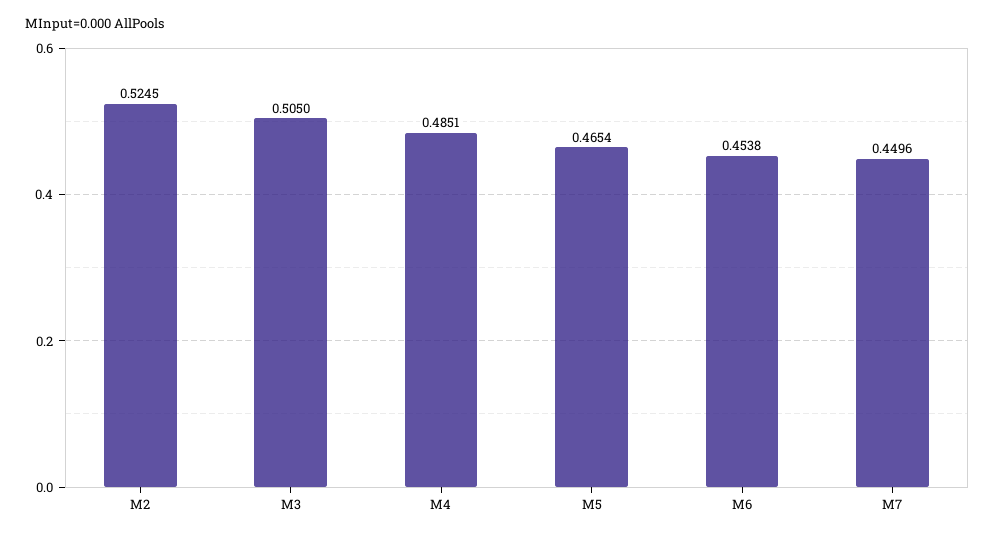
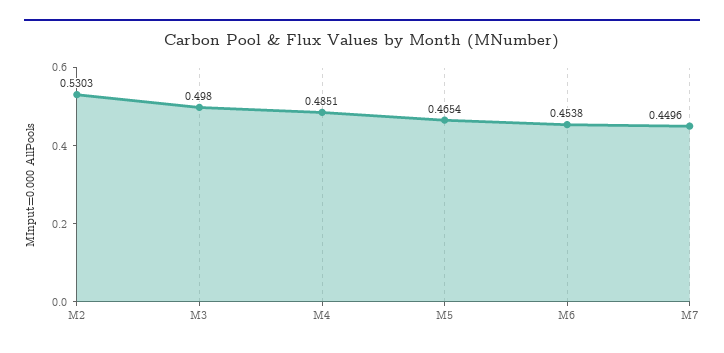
M2: 0.5245 -> 0.5303
M3: 0.505 -> 0.498

